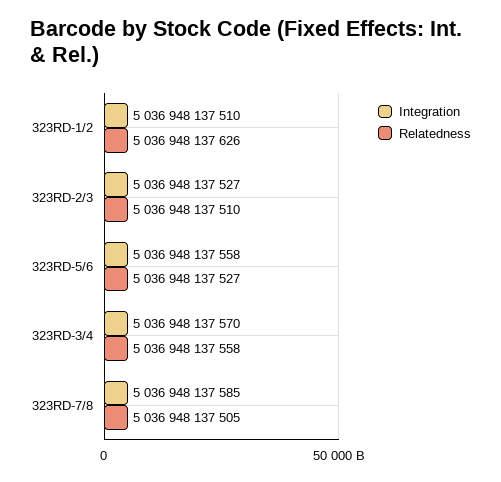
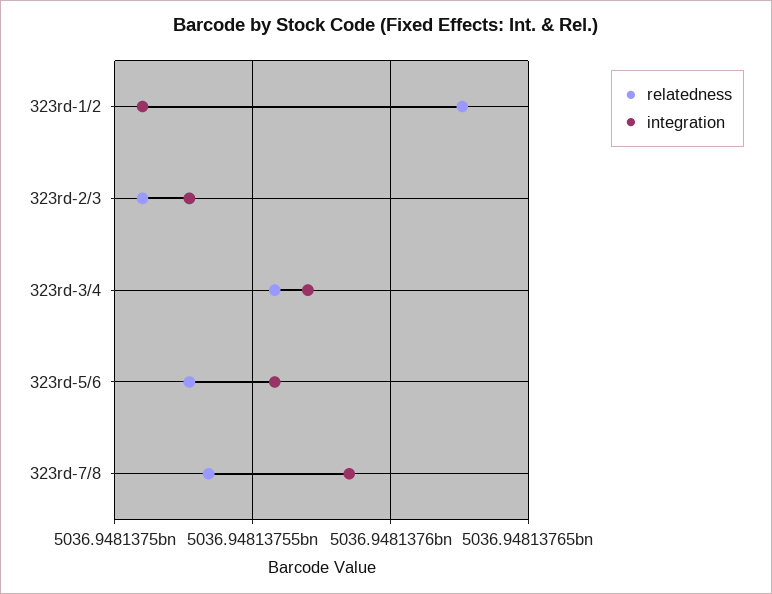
Relatedness, 323RD-7/8: 5036948137505 -> 5036948137535

